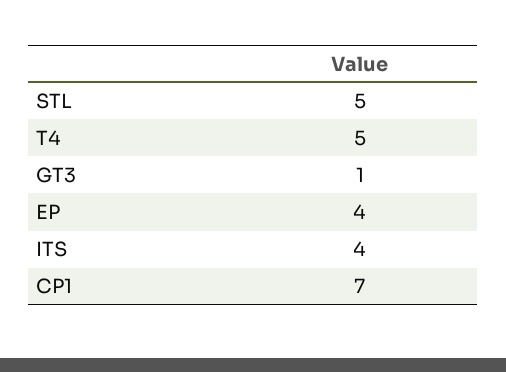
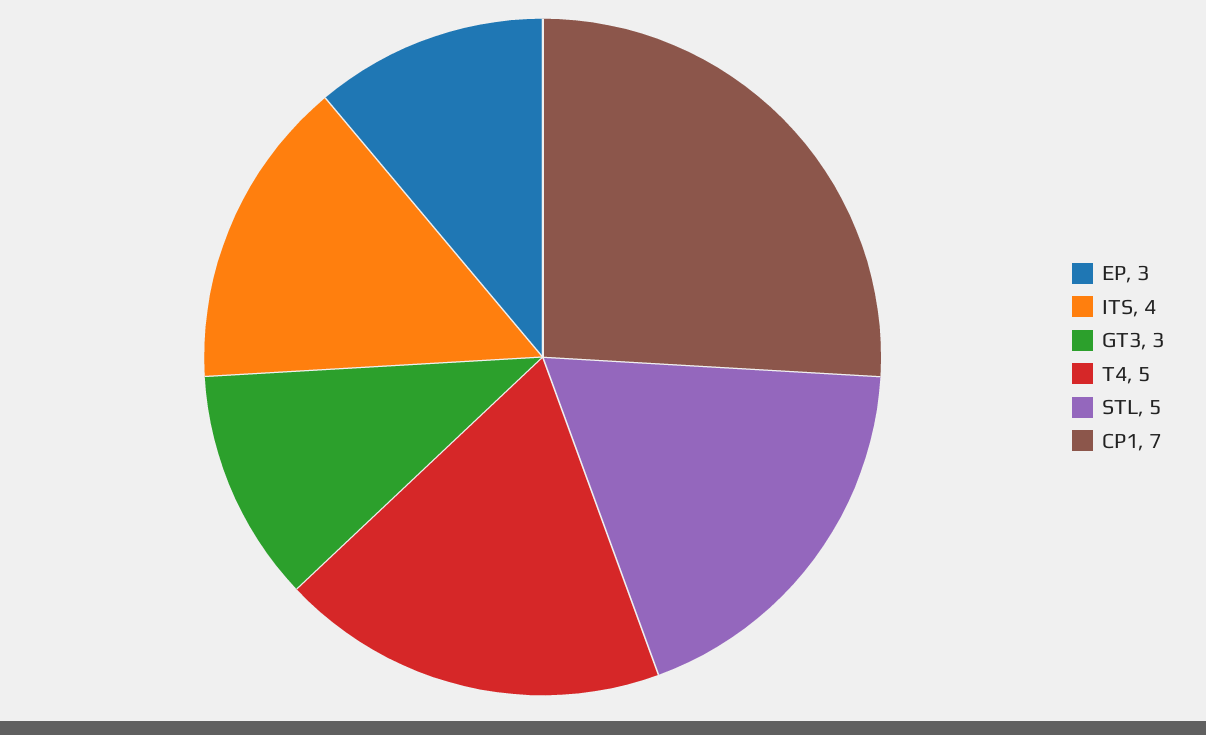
GT3: 1 -> 3
EP: 4 -> 3

